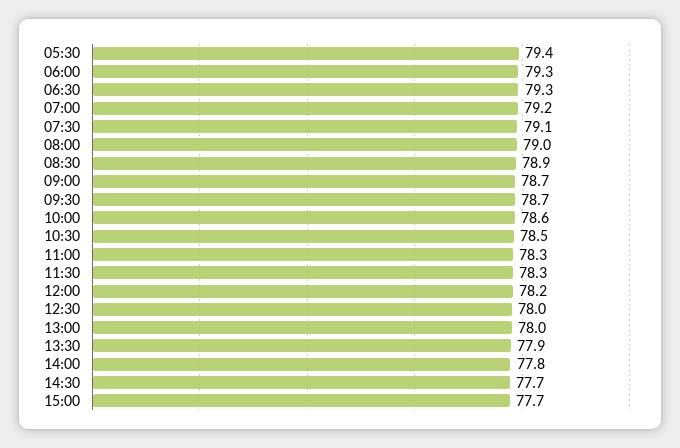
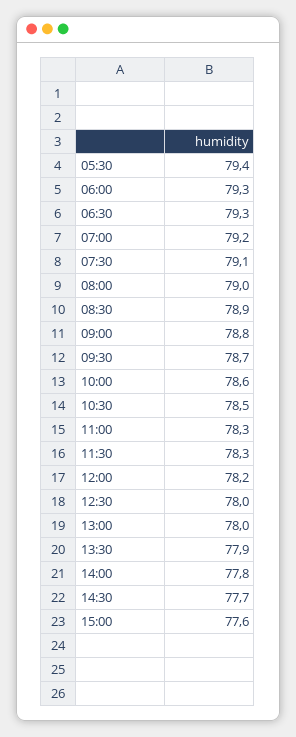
09:00: 78.7 -> 78.8
15:00: 77.7 -> 77.6

